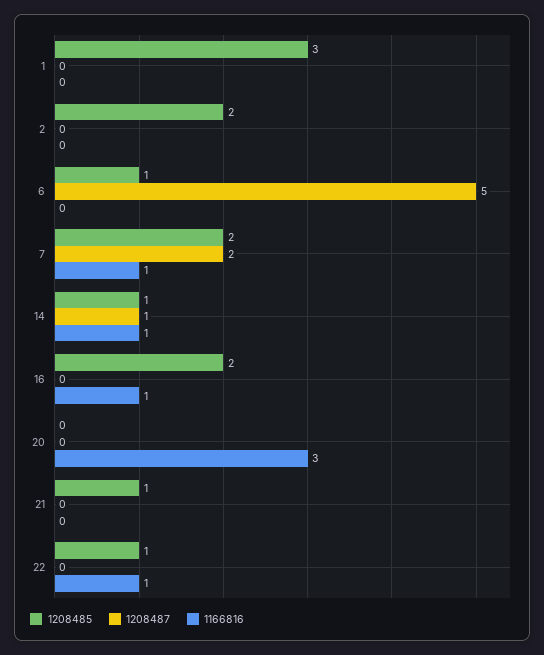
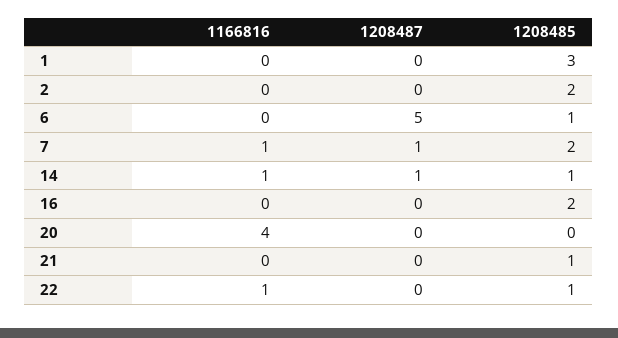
1208487, 7: 2 -> 1
1166816, 16: 1 -> 0
1166816, 20: 3 -> 4

